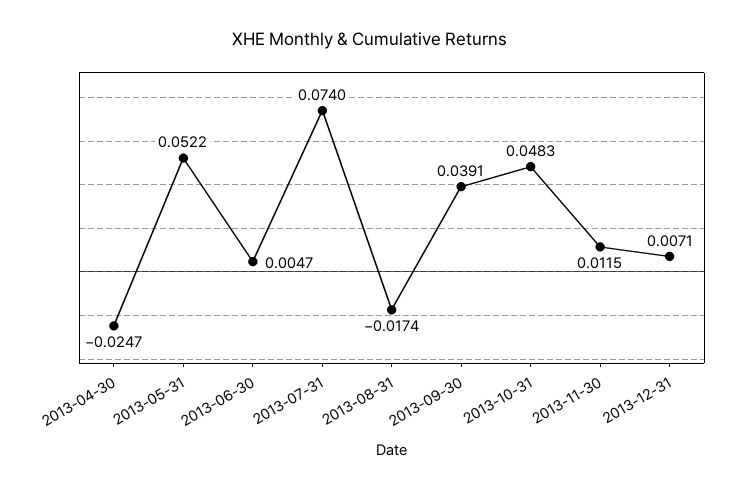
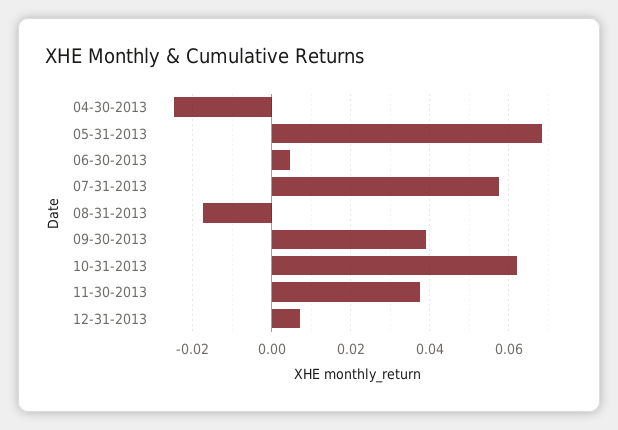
2013-05-31: 0.0522 -> 0.068
2013-07-31: 0.074 -> 0.058
2013-10-31: 0.0483 -> 0.062
2013-11-30: 0.0115 -> 0.038

